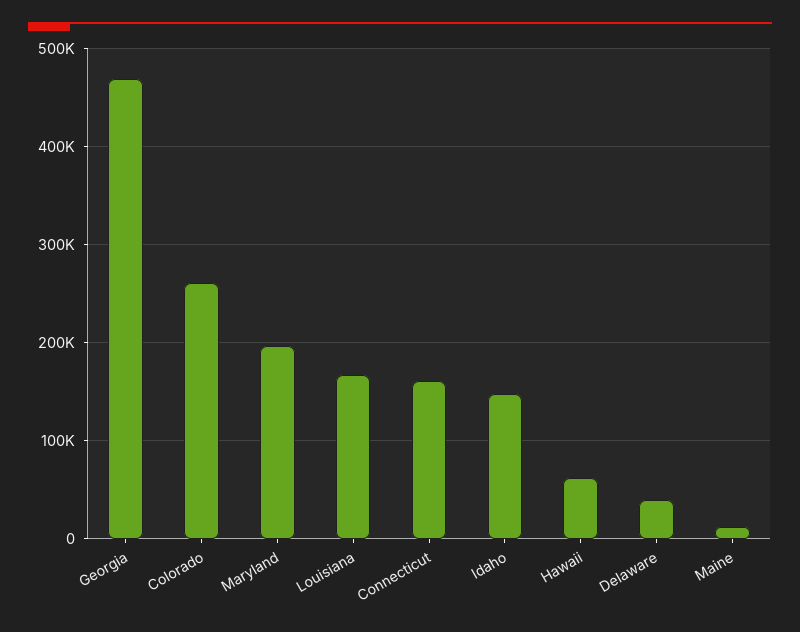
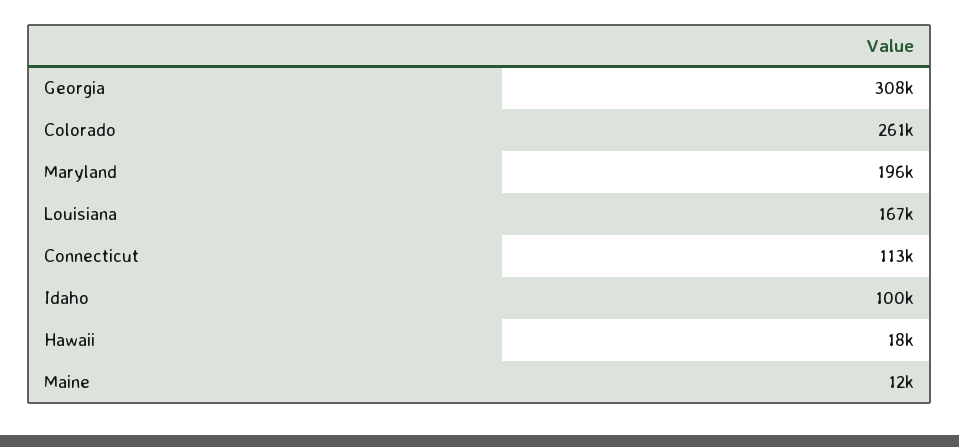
Georgia: 470000 -> 308000
Connecticut: 160000 -> 113000
Idaho: 150000 -> 100000
Hawaii: 60000 -> 18000
Delaware: 40000 -> none

